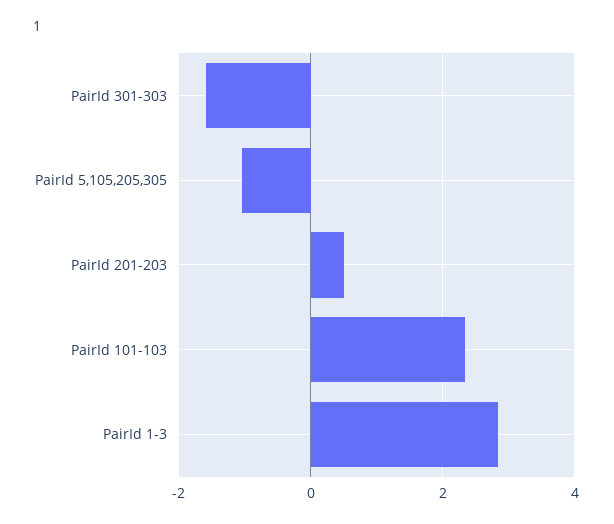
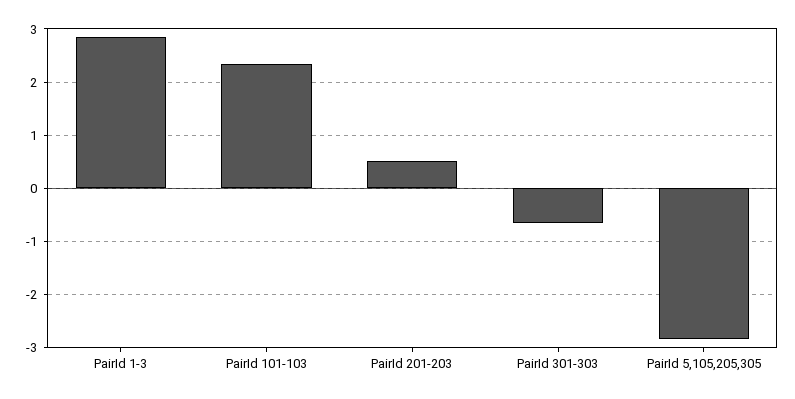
PairId 301-303: -1.6 -> -0.6
PairId 5,105,205,305: -1 -> -2.8

